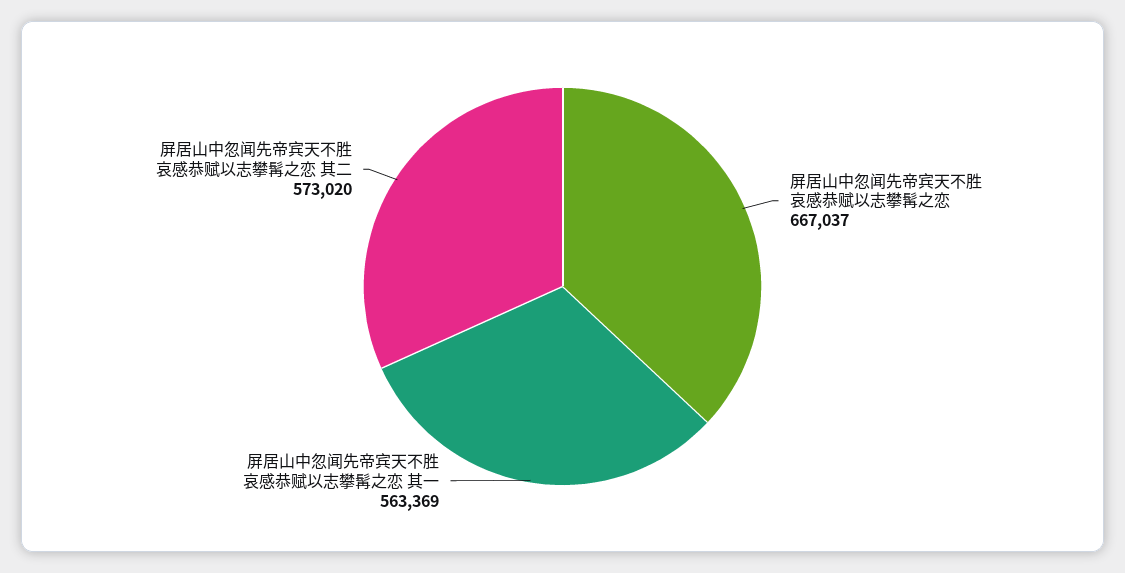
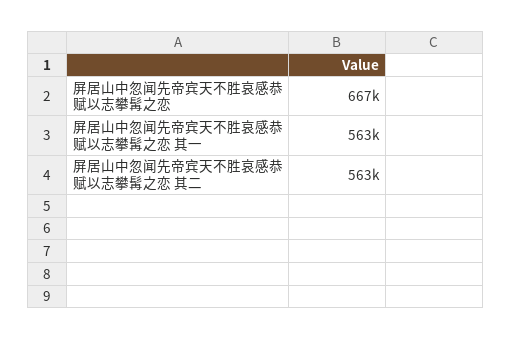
屏居山中忽闻先帝宾天不胜哀感恭赋以志攀髯之恋 其二: 573020 -> 563000

